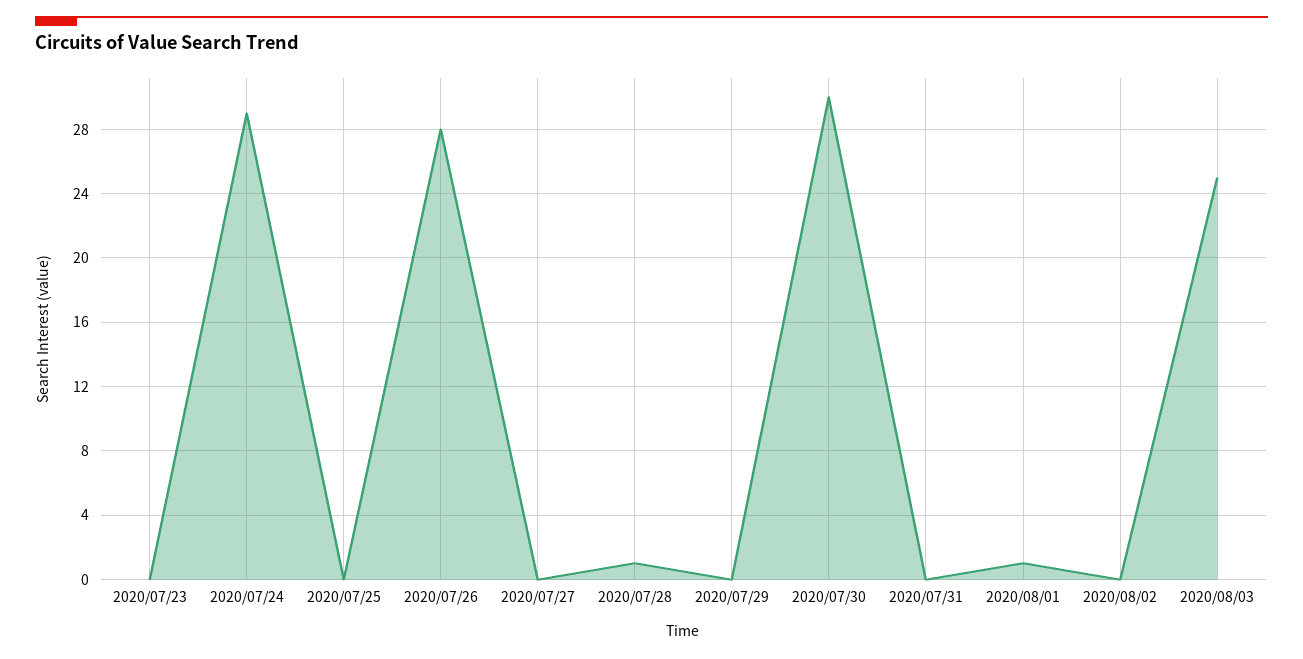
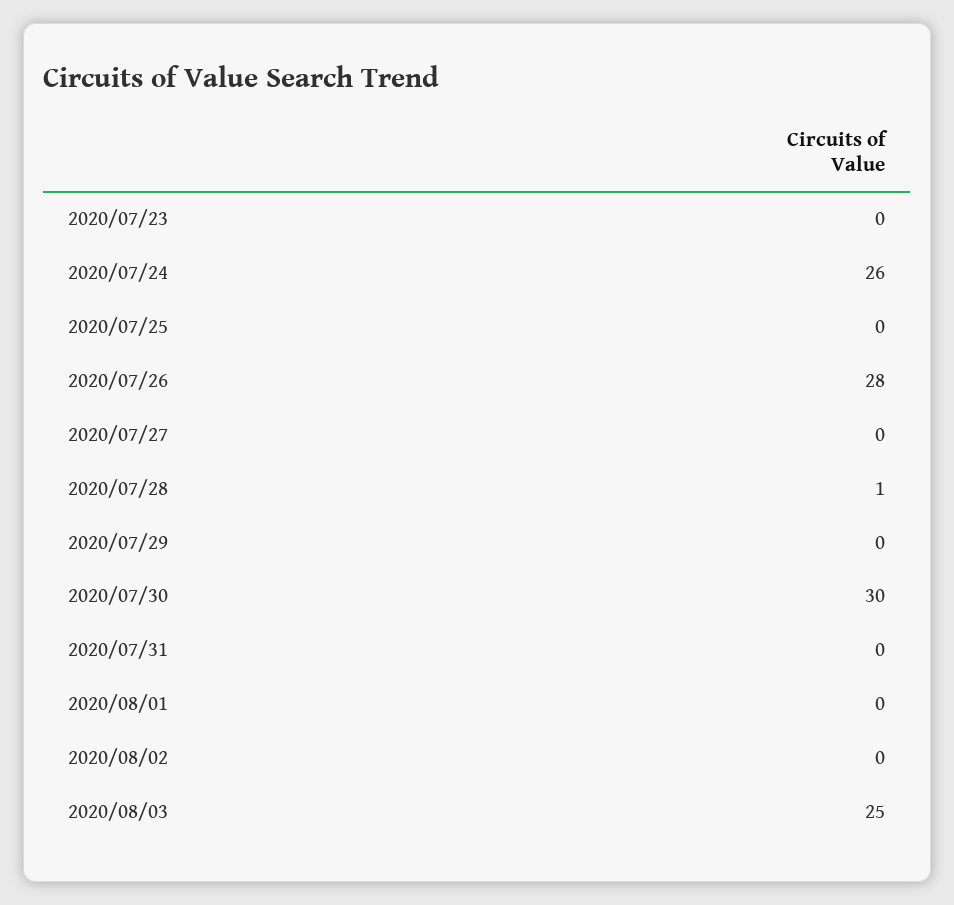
2020/07/24: 29 -> 26
2020/08/01: 1 -> 0

